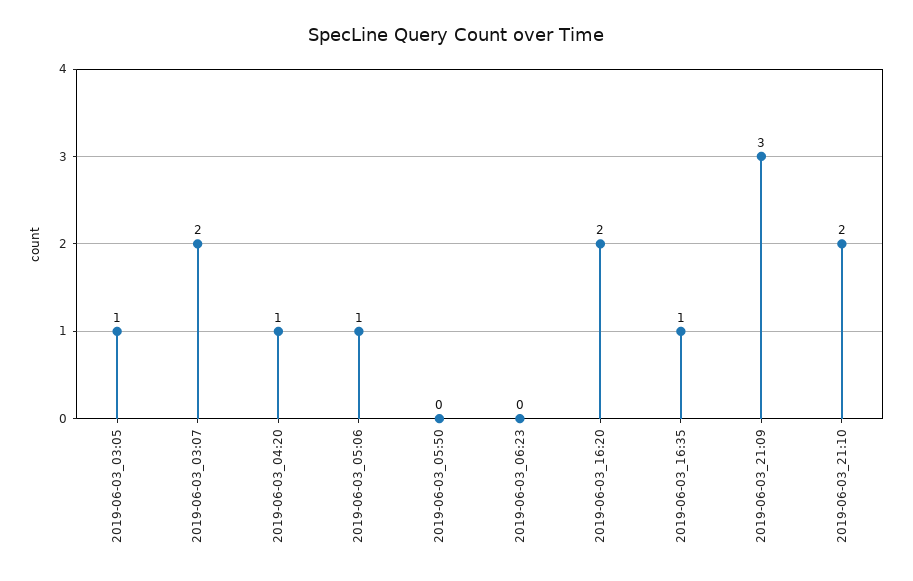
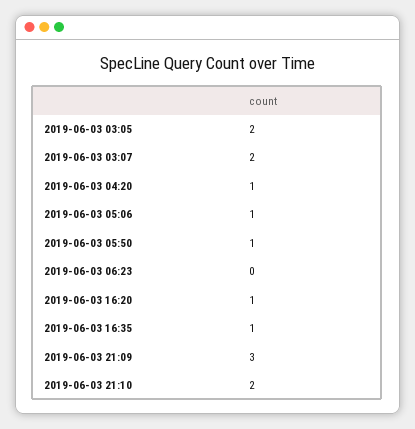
2019-06-03_03:05: 1 -> 2
2019-06-03_05:50: 0 -> 1
2019-06-03_16:20: 2 -> 1

